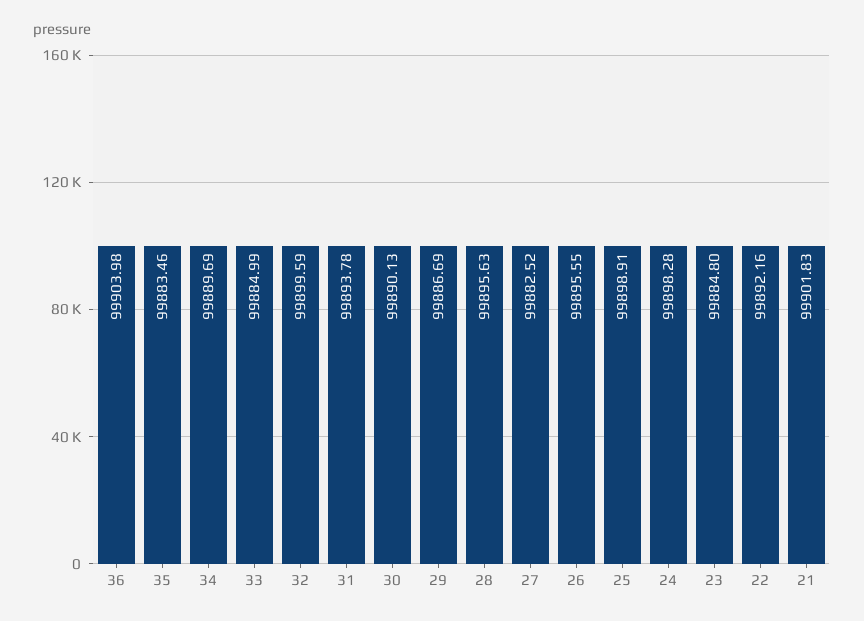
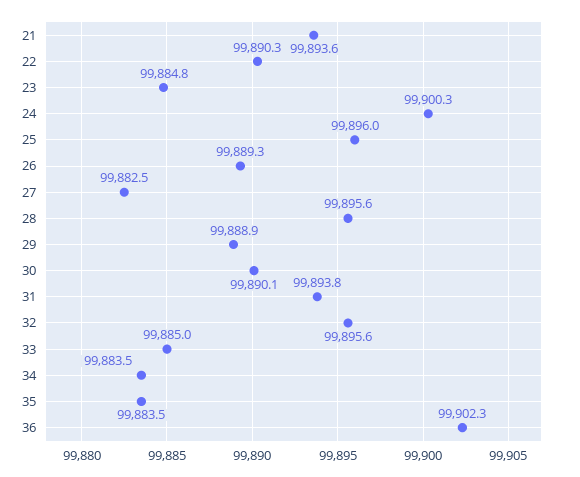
36: 99903.98 -> 99902.3
34: 99889.69 -> 99883.5
32: 99899.59 -> 99895.6
29: 99886.69 -> 99888.9
26: 99895.55 -> 99889.3
25: 99898.91 -> 99896
24: 99898.28 -> 99900.3
22: 99892.16 -> 99890.3
21: 99901.83 -> 99893.6

